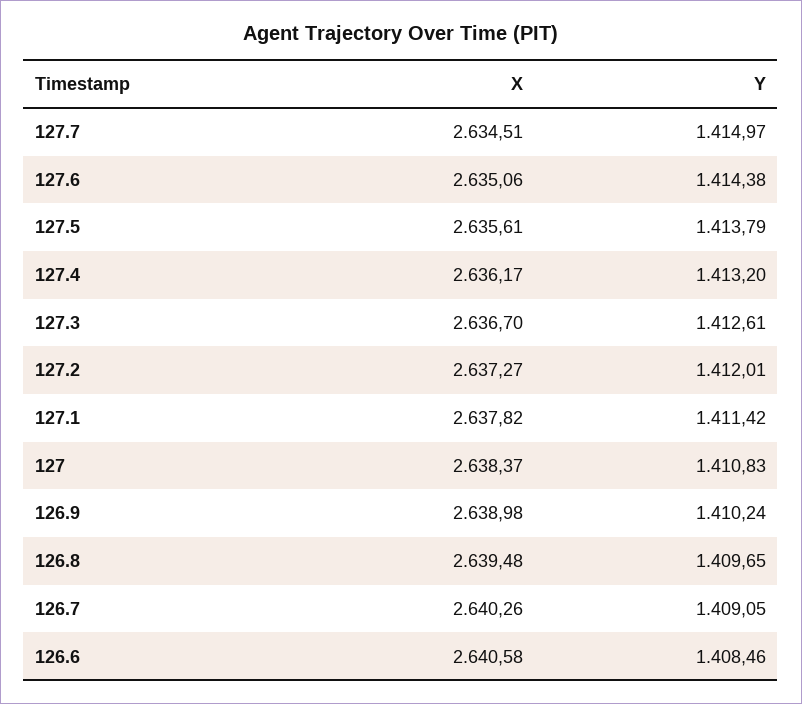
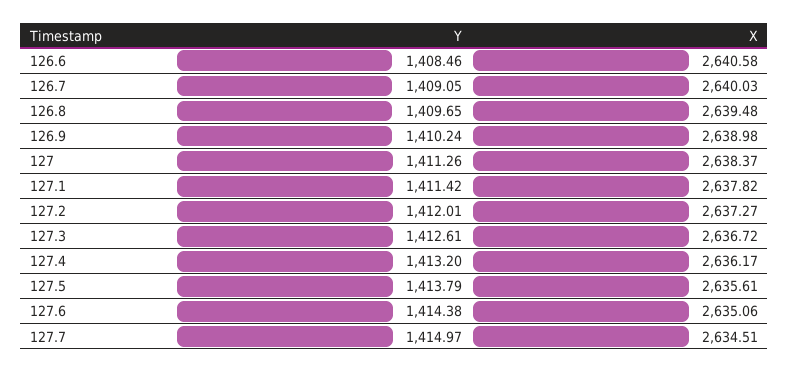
X, 127.3: 2636.7 -> 2636.72
Y, 127: 1410.83 -> 1411.26
X, 126.7: 2640.26 -> 2640.03

